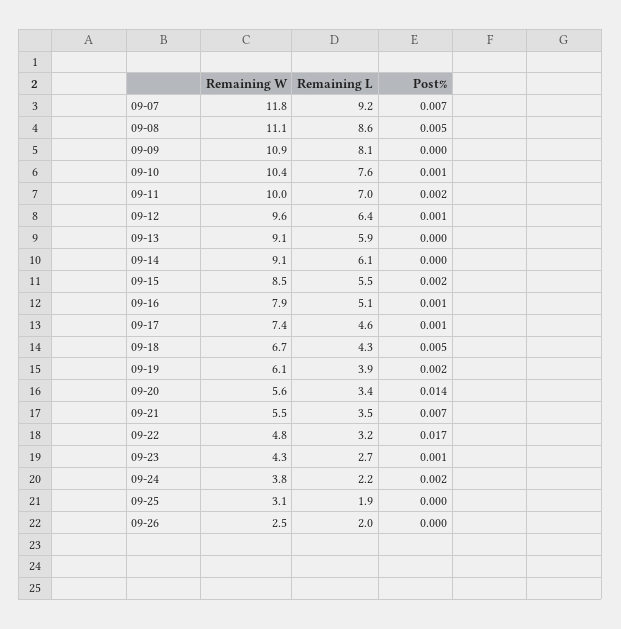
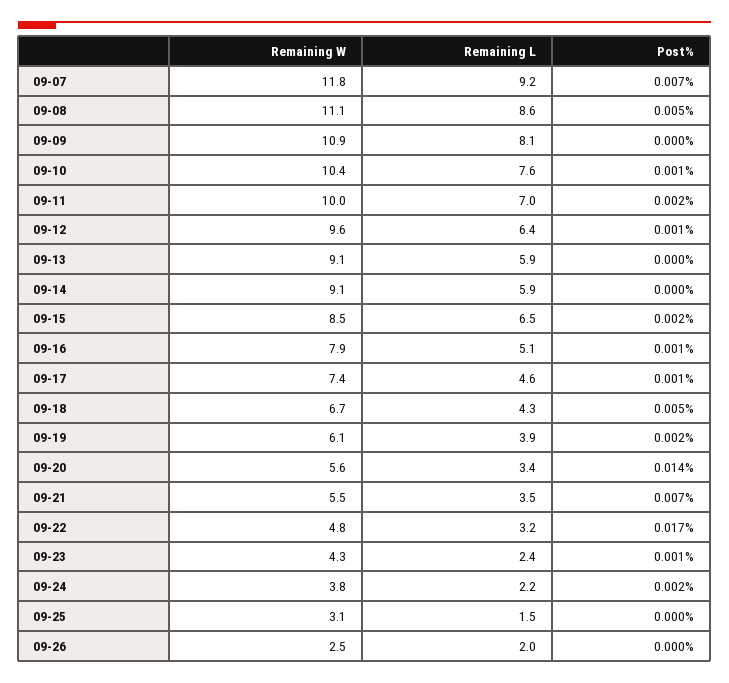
Remaining L, 09-14: 6.1 -> 5.9
Remaining L, 09-15: 5.5 -> 6.5
Remaining L, 09-23: 2.7 -> 2.4
Remaining L, 09-25: 1.9 -> 1.5

